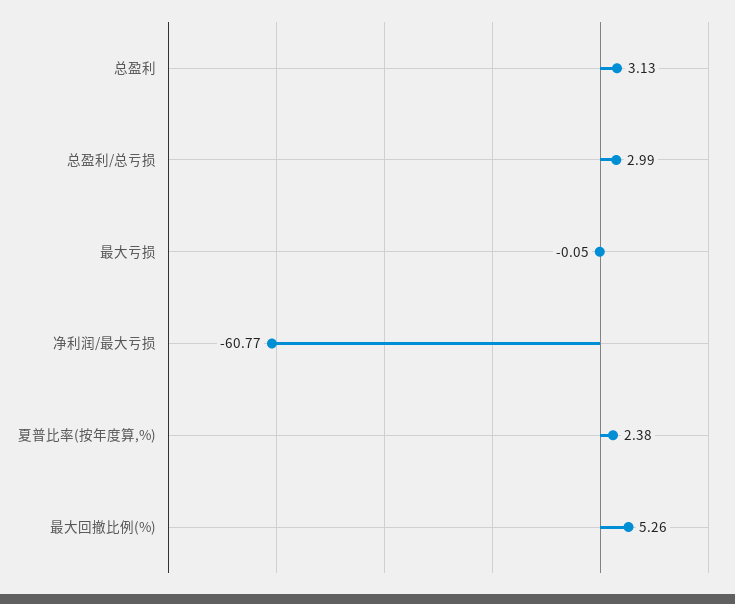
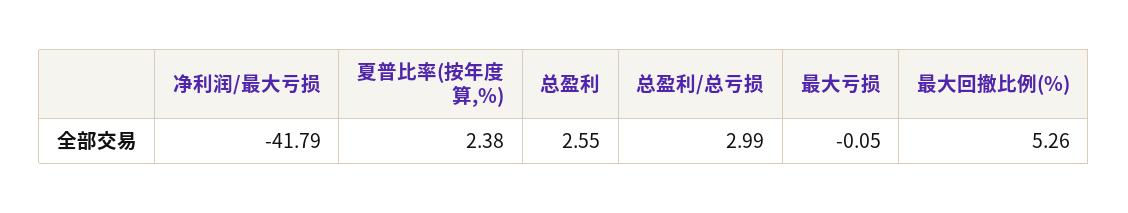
总盈利: 3.13 -> 2.55
净利润/最大亏损: -60.77 -> -41.79

